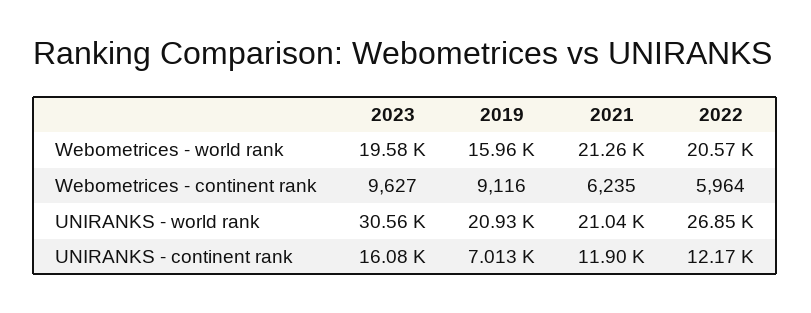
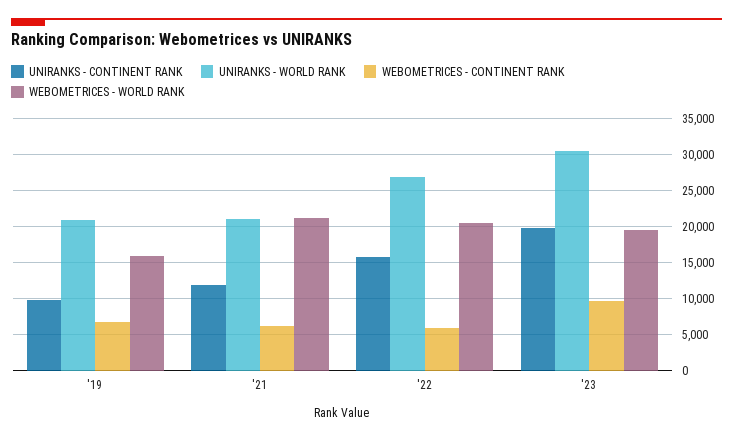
Webometrices - continent rank, 2019: 9116 -> 7000
UNIRANKS - continent rank, 2023: 16080 -> 20000
UNIRANKS - continent rank, 2019: 7013 -> 10000
UNIRANKS - continent rank, 2022: 12170 -> 16000

